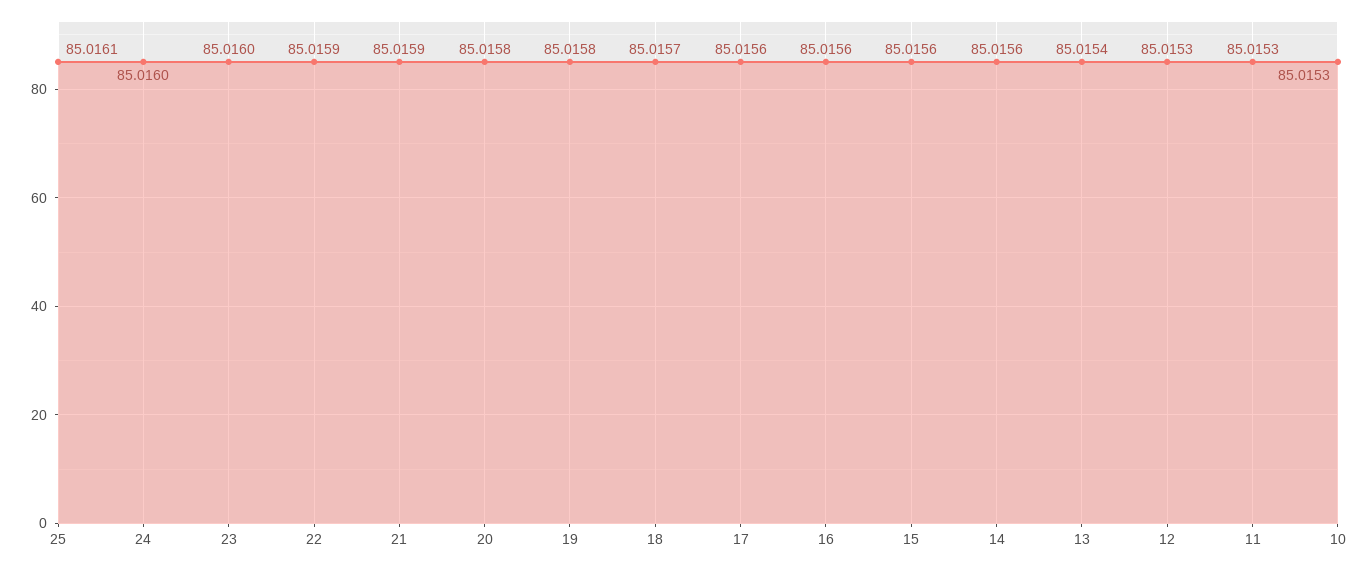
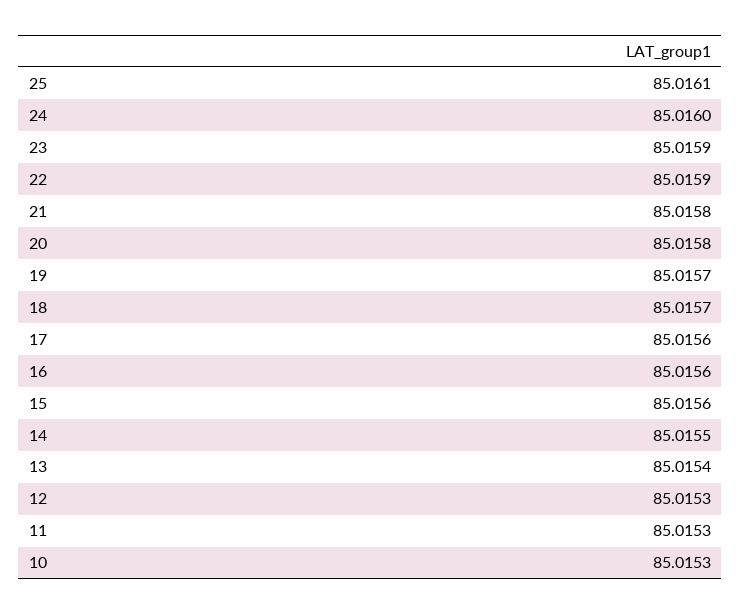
23: 85.016 -> 85.0159
21: 85.0159 -> 85.0158
19: 85.0158 -> 85.0157
14: 85.0156 -> 85.0155

